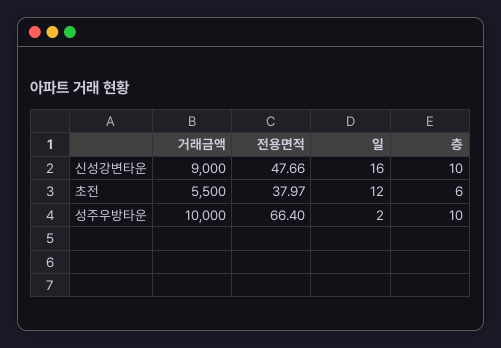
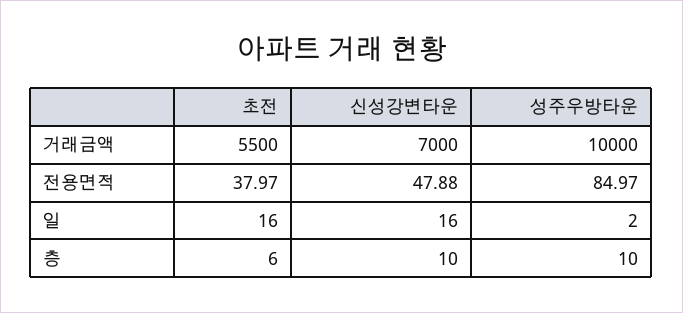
거래금액, 신성강변타운: 9000 -> 7000
전용면적, 신성강변타운: 47.66 -> 47.88
일, 초전: 12 -> 16
전용면적, 성주우방타운: 66.4 -> 84.97

